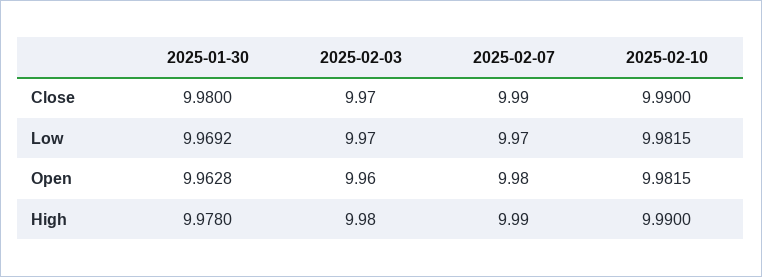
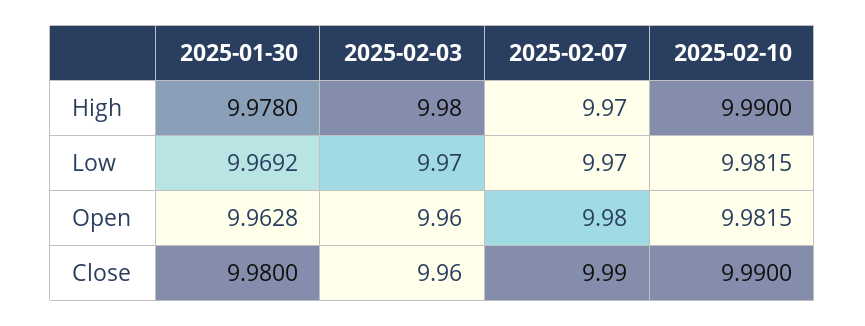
2025-02-03, Close: 9.97 -> 9.96
2025-02-07, High: 9.99 -> 9.97

